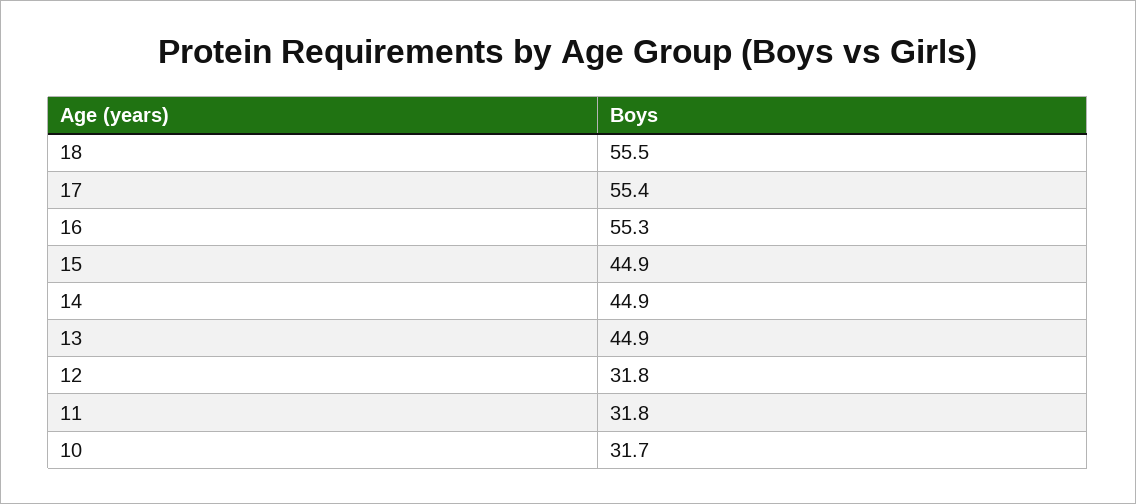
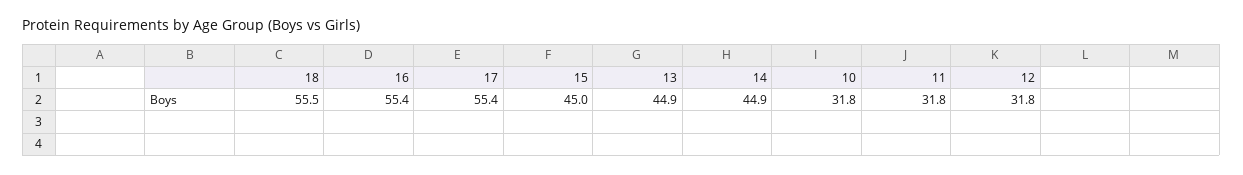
16: 55.3 -> 55.4
15: 44.9 -> 45
10: 31.7 -> 31.8

